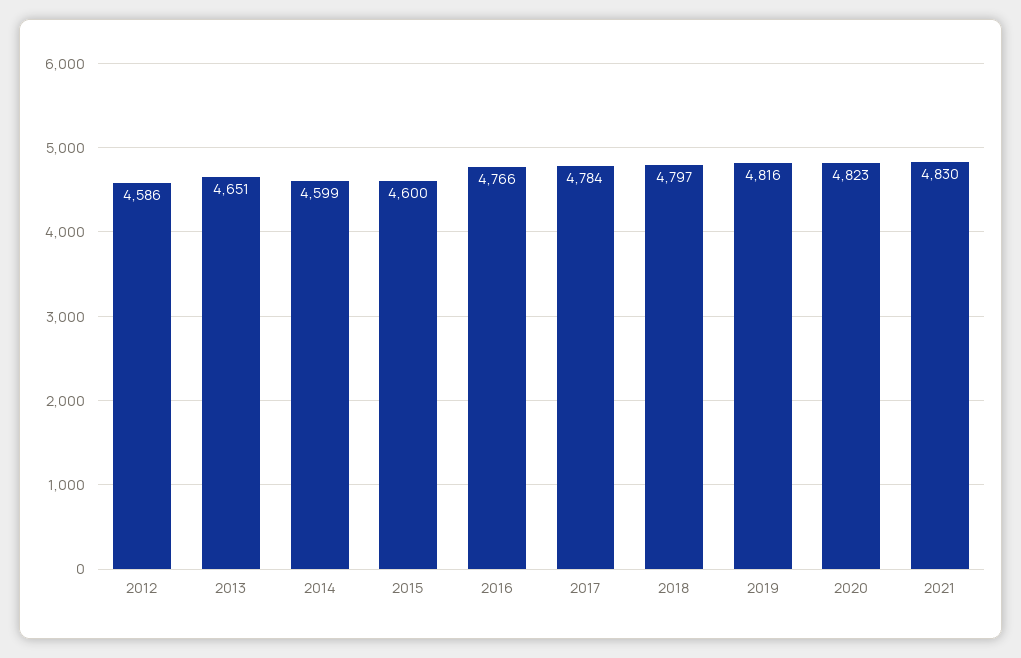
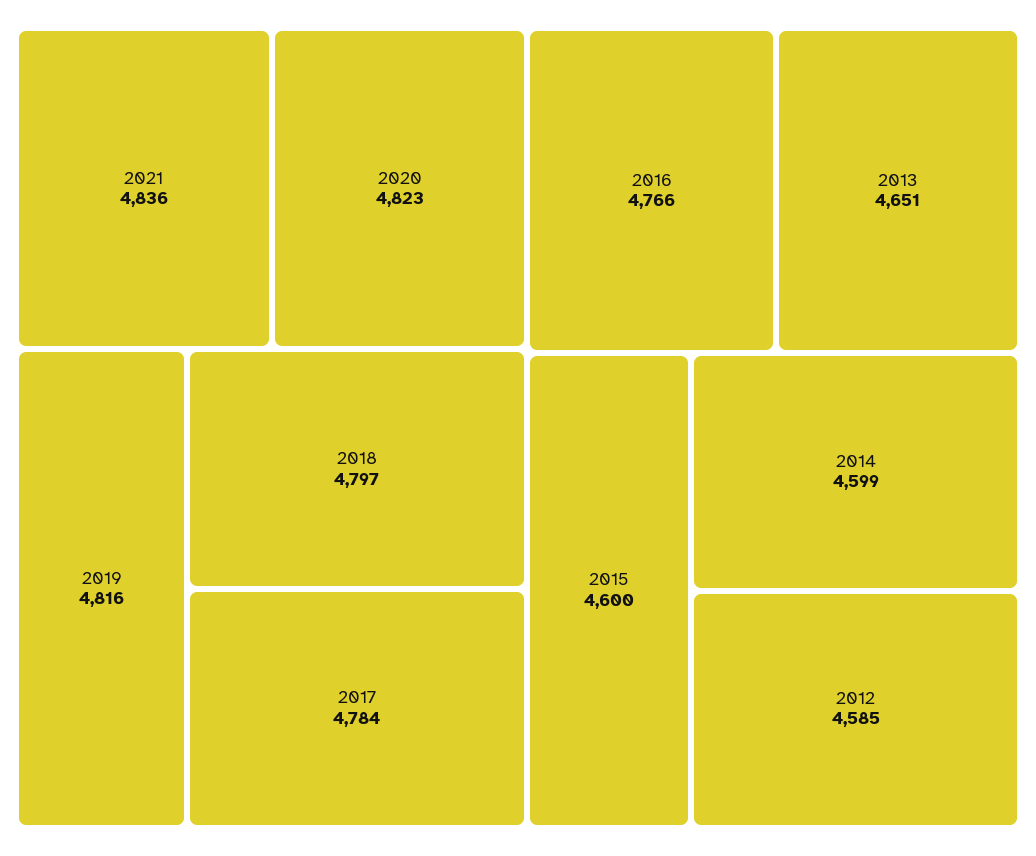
2012: 4586 -> 4585
2021: 4830 -> 4836

